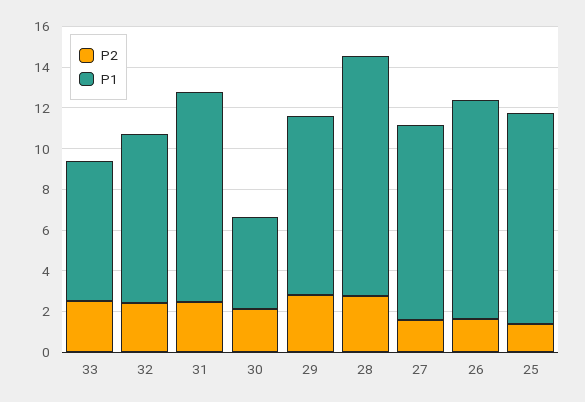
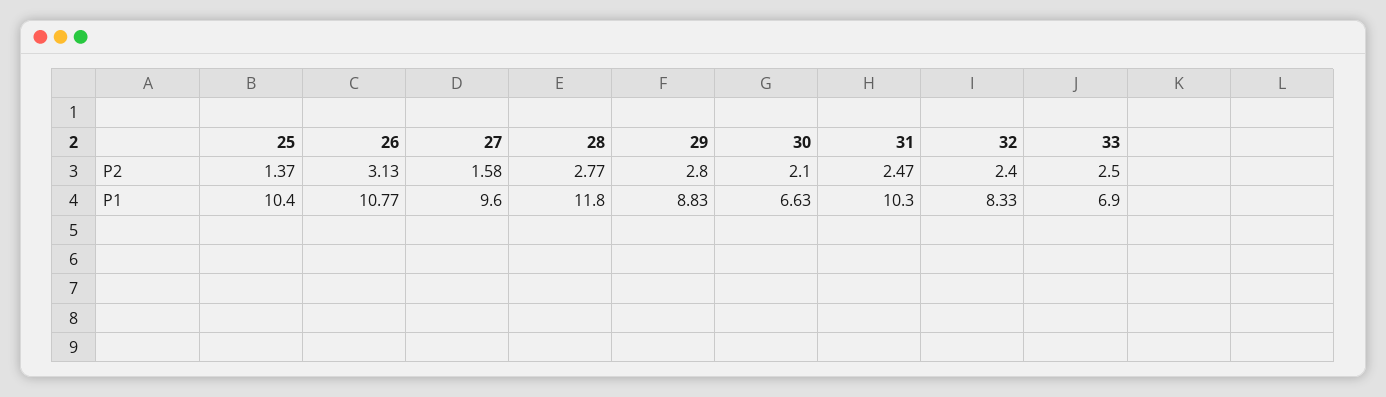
P1, 30: 4.5 -> 6.63
P2, 26: 1.5 -> 3.13

